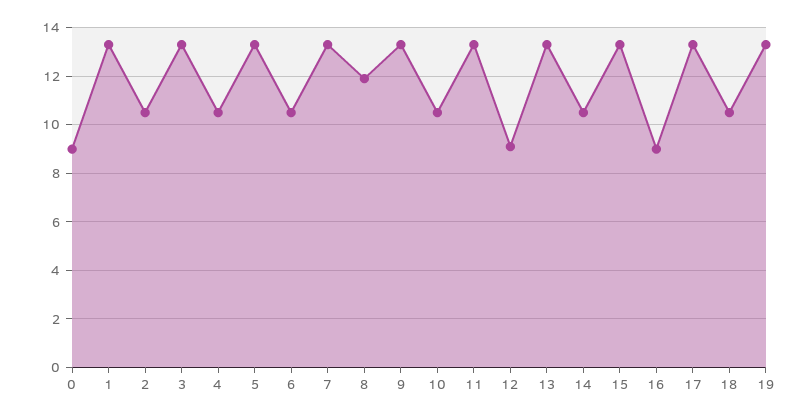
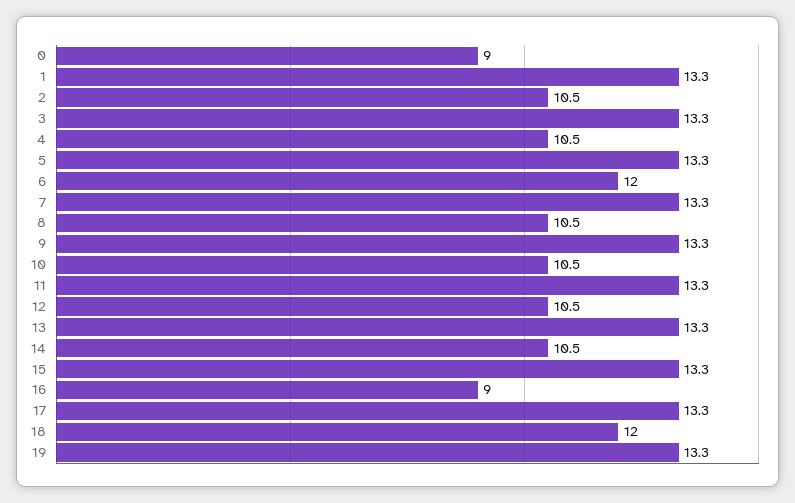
6: 10.5 -> 12
8: 12 -> 10.5
12: 9 -> 10.5
18: 10.5 -> 12

